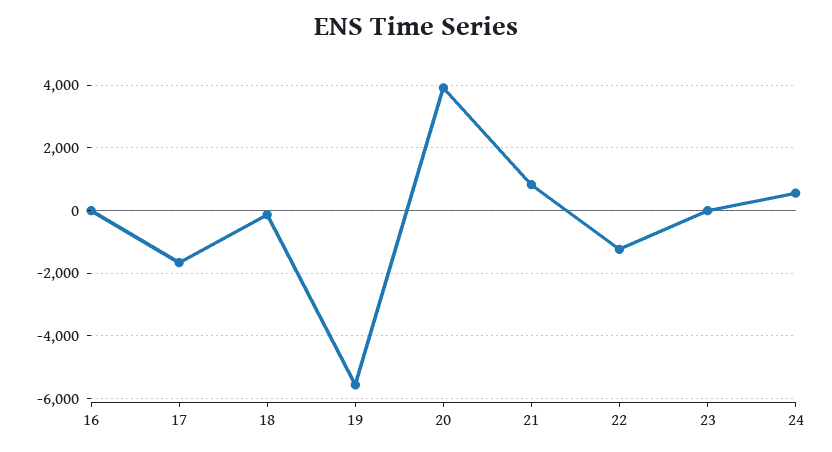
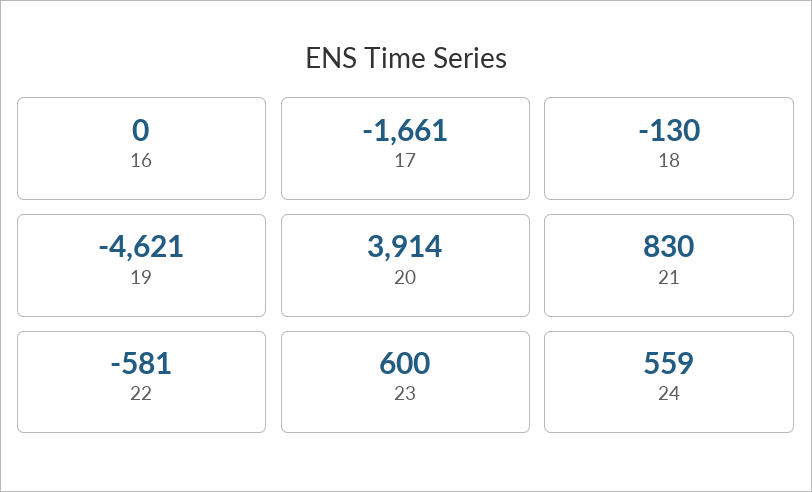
19: -5600 -> -4621
22: -1200 -> -581
23: 0 -> 600

